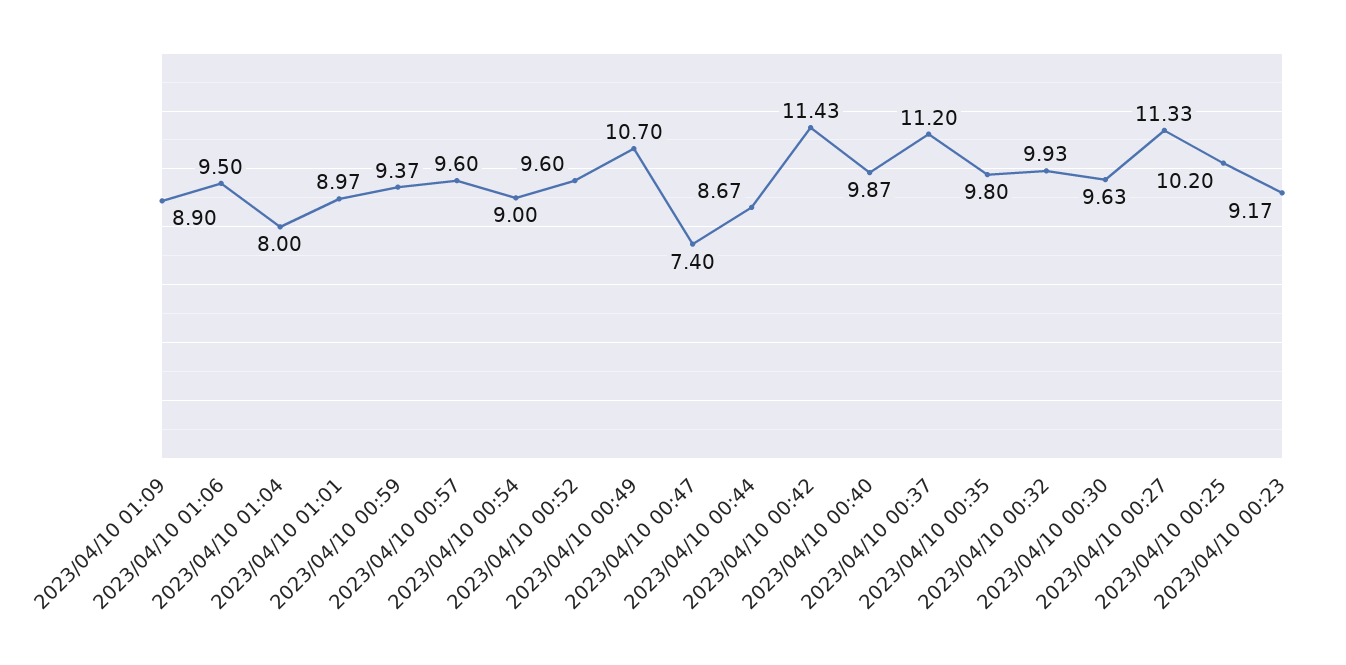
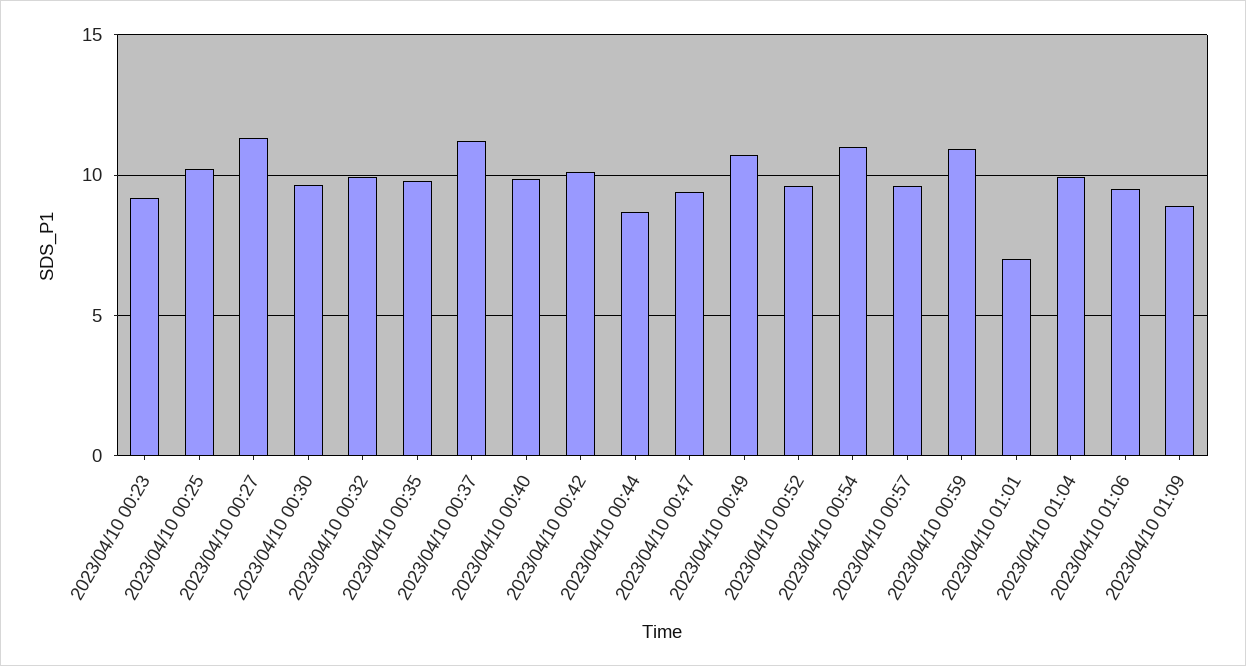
2023/04/10 01:04: 8 -> 10
2023/04/10 01:01: 8.97 -> 7
2023/04/10 00:59: 9.37 -> 11
2023/04/10 00:54: 9 -> 11
2023/04/10 00:47: 7.4 -> 9.5
2023/04/10 00:42: 11.43 -> 10

